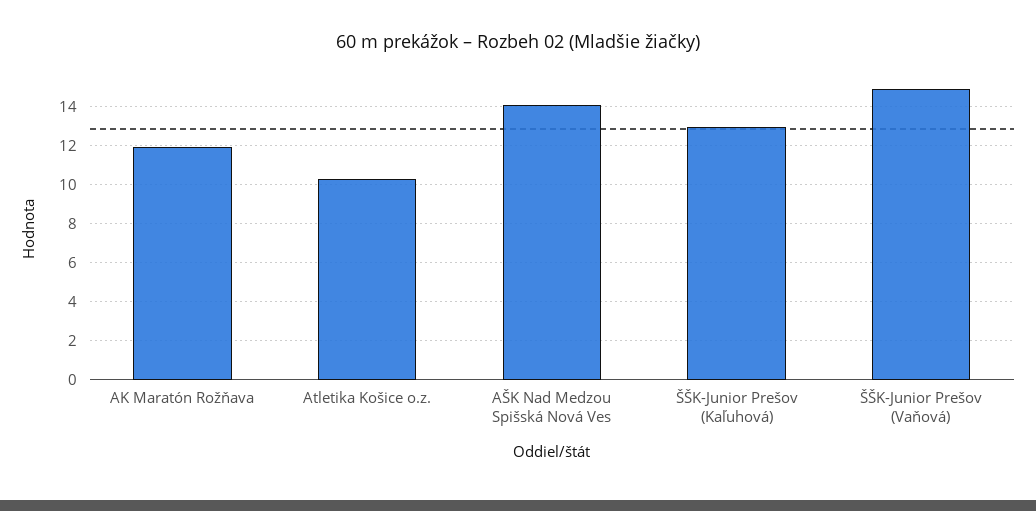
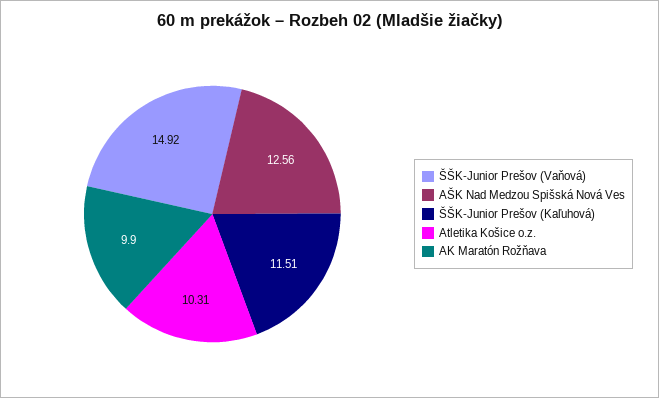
AK Maratón Rožňava: 12 -> 9.9
AŠK Nad Medzou Spišská Nová Ves: 14 -> 12.56
ŠŠK-Junior Prešov (Kaľuhová): 13 -> 11.51

